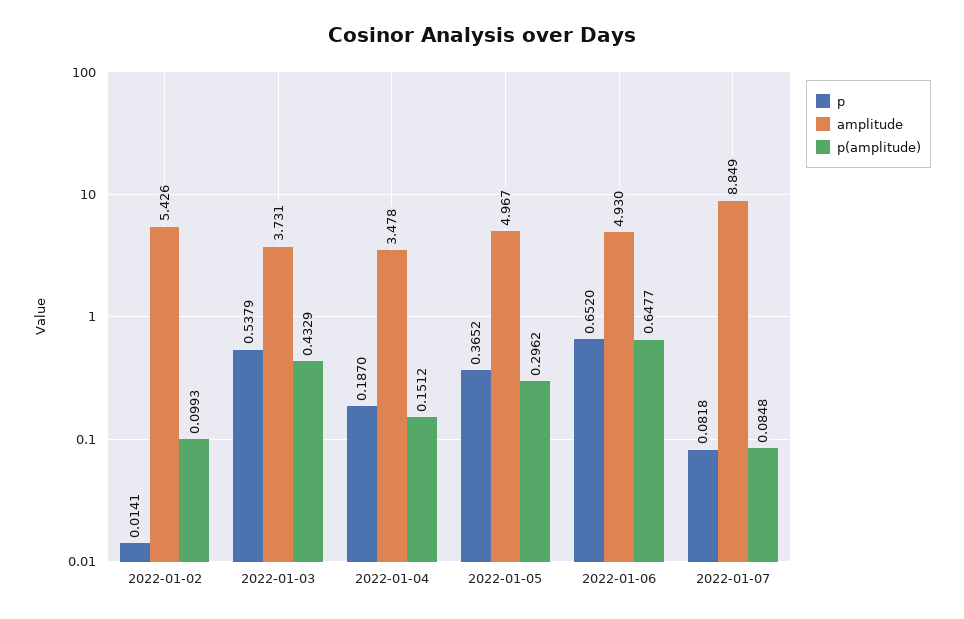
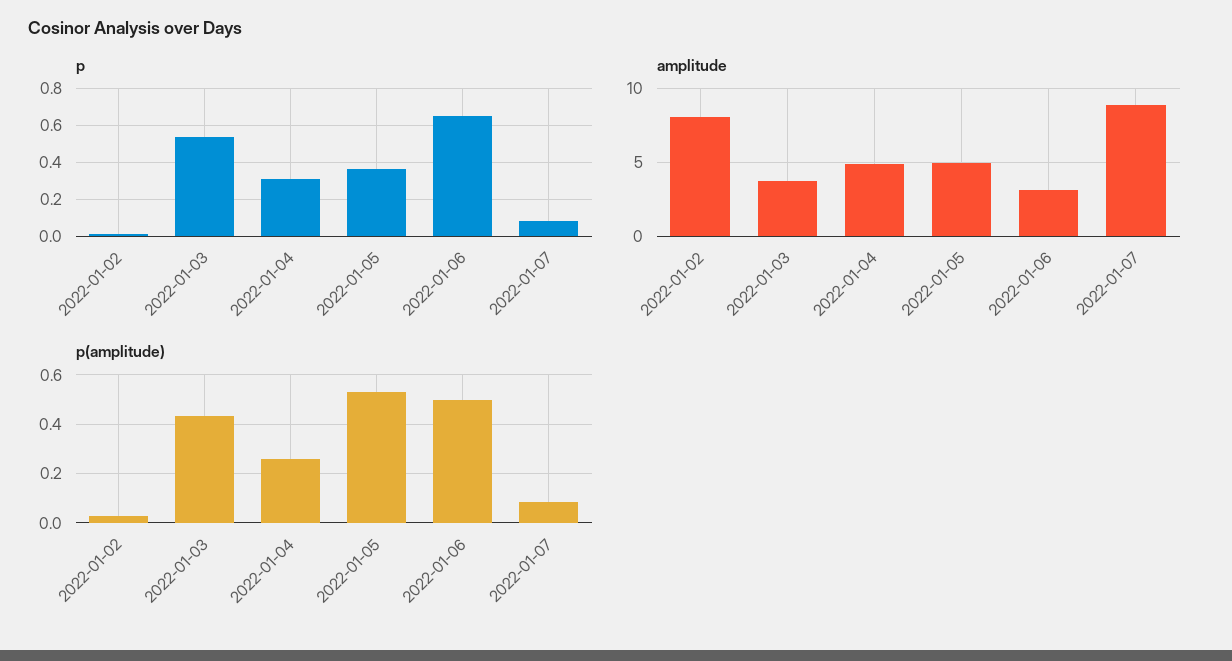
amplitude, 2022-01-02: 5.426 -> 8
p(amplitude), 2022-01-02: 0.0993 -> 0.025
p, 2022-01-04: 0.187 -> 0.3
amplitude, 2022-01-04: 3.478 -> 5
p(amplitude), 2022-01-04: 0.1512 -> 0.25
p(amplitude), 2022-01-05: 0.2962 -> 0.525
amplitude, 2022-01-06: 4.93 -> 3
p(amplitude), 2022-01-06: 0.6477 -> 0.5

